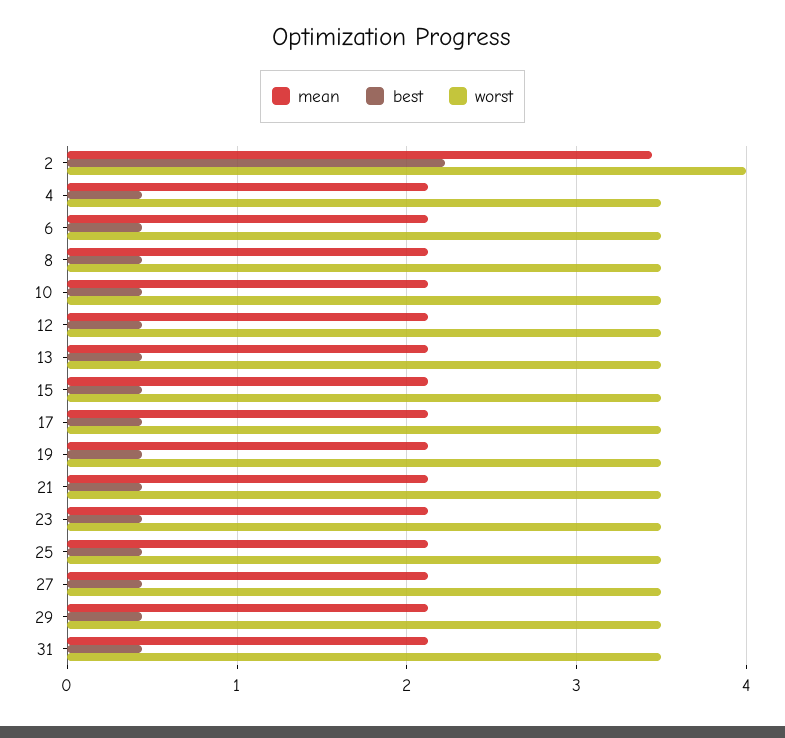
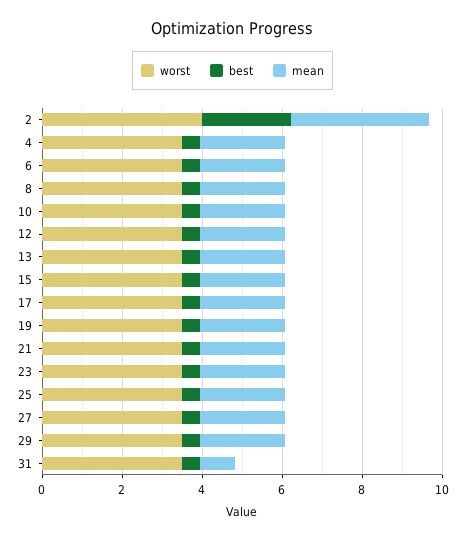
mean, 31: 2.1 -> 1

